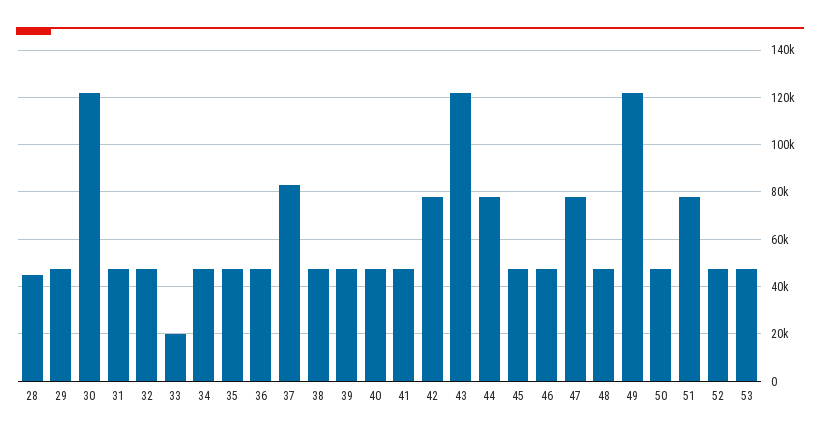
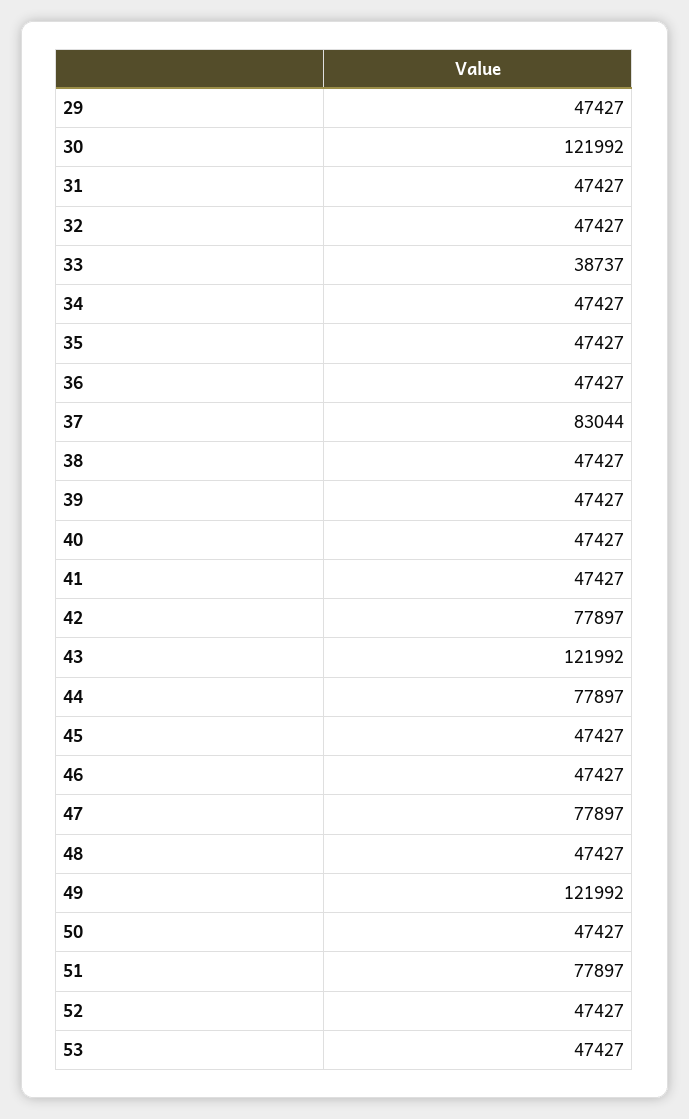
28: 45000 -> none
33: 20000 -> 38737

